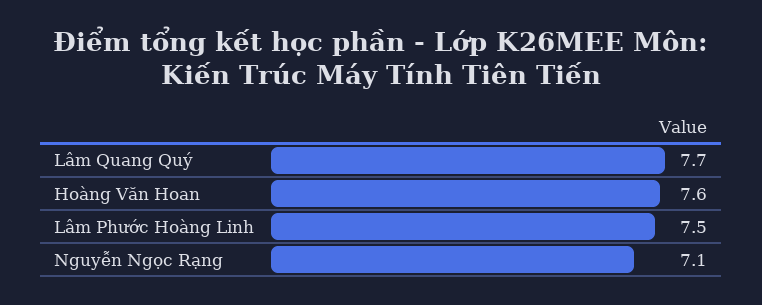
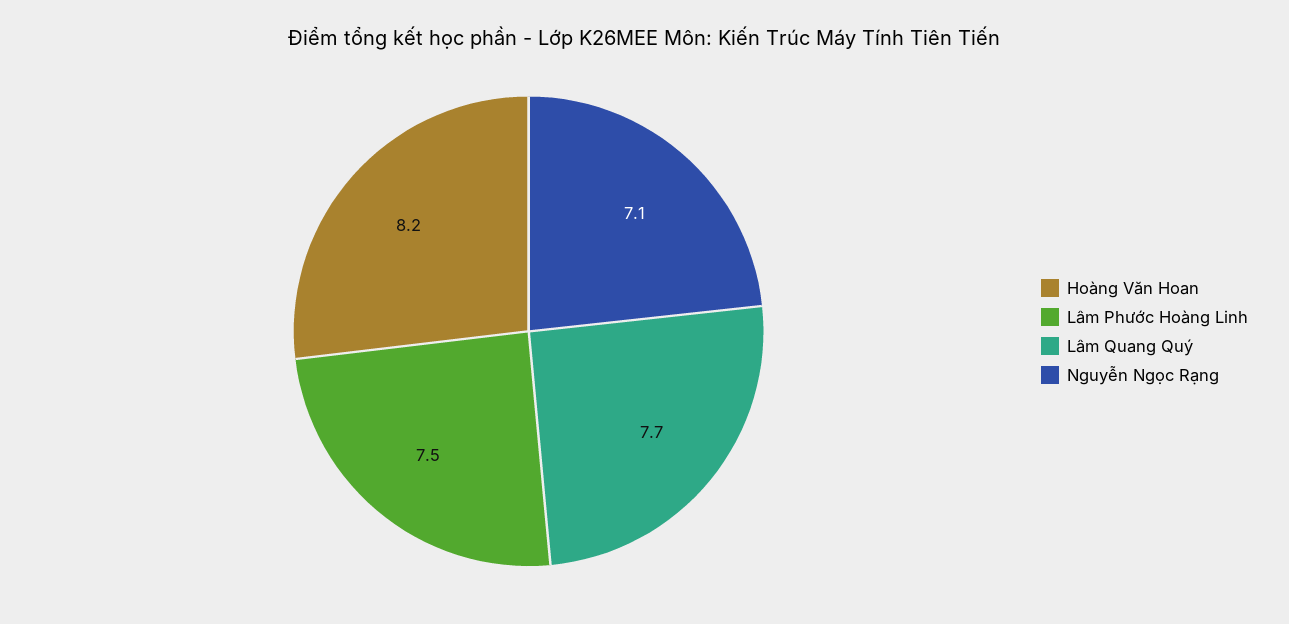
Hoàng Văn Hoan: 7.6 -> 8.2

